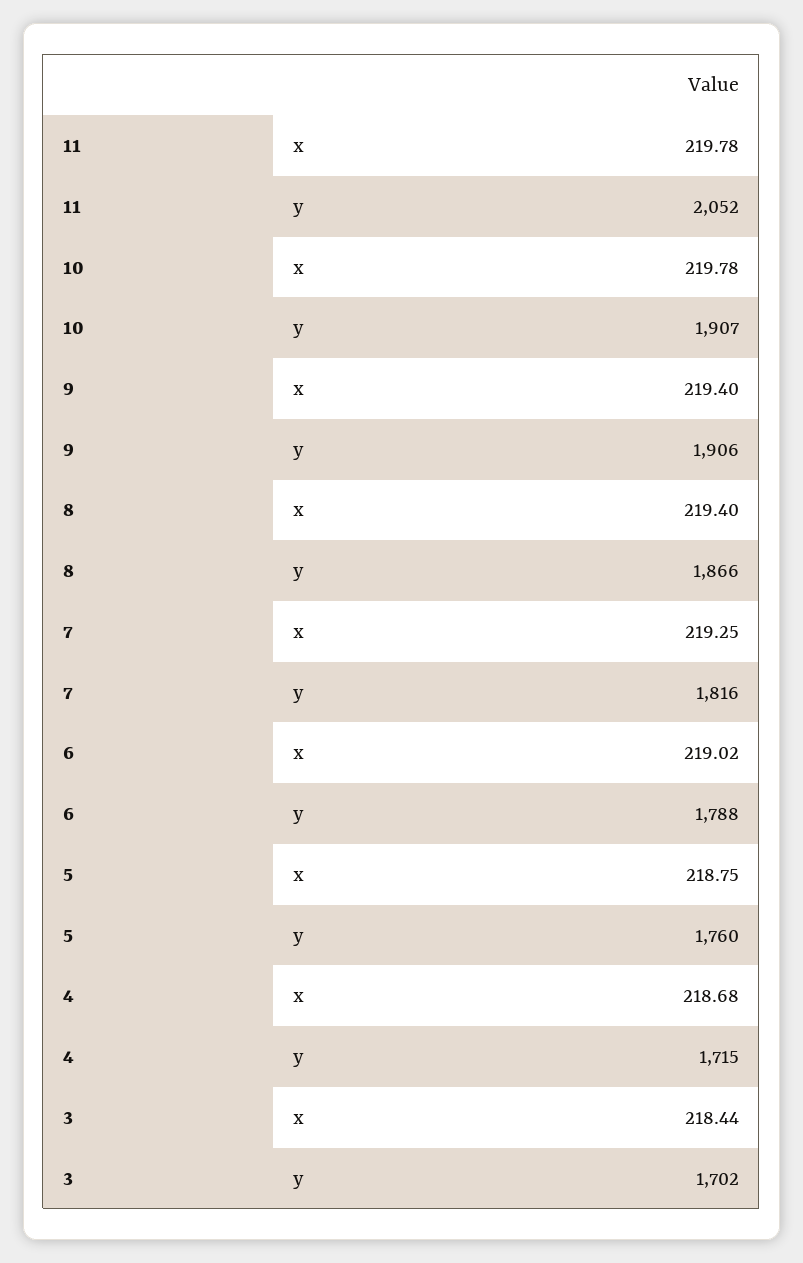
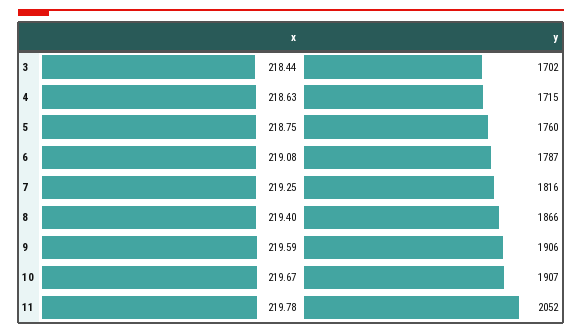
10, x: 219.78 -> 219.67
9, x: 219.4 -> 219.59
6, x: 219.02 -> 219.08
6, y: 1788 -> 1787
4, x: 218.68 -> 218.63

